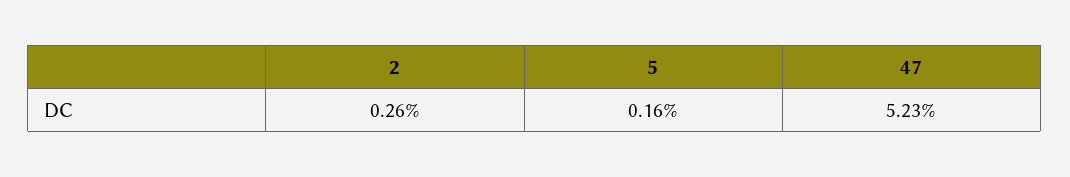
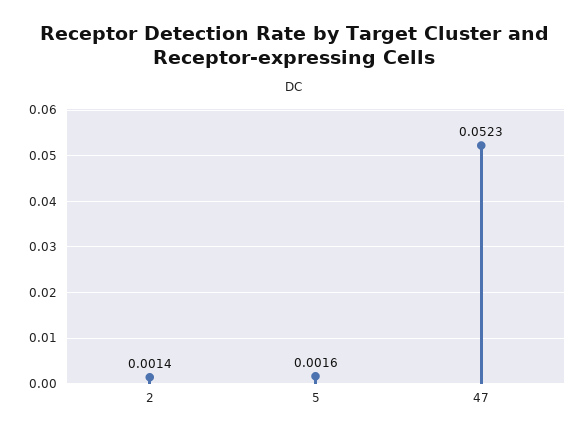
2: 0.0026 -> 0.0014

